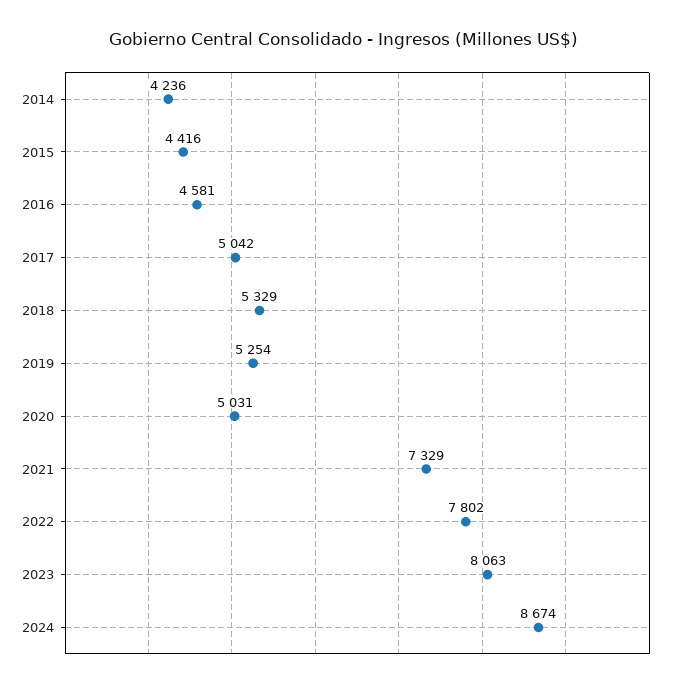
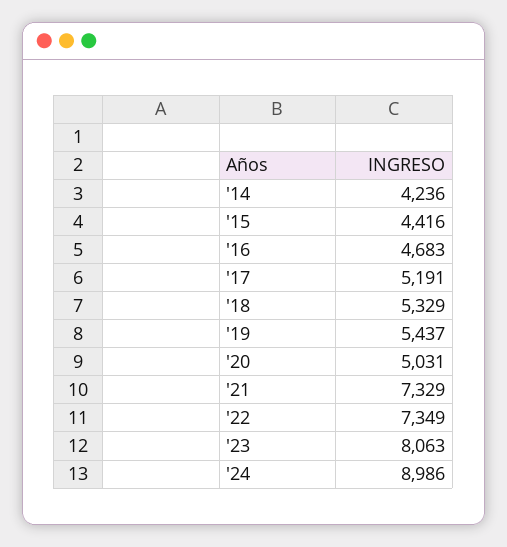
2016: 4581 -> 4683
2017: 5042 -> 5191
2019: 5254 -> 5437
2022: 7802 -> 7349
2024: 8674 -> 8986

